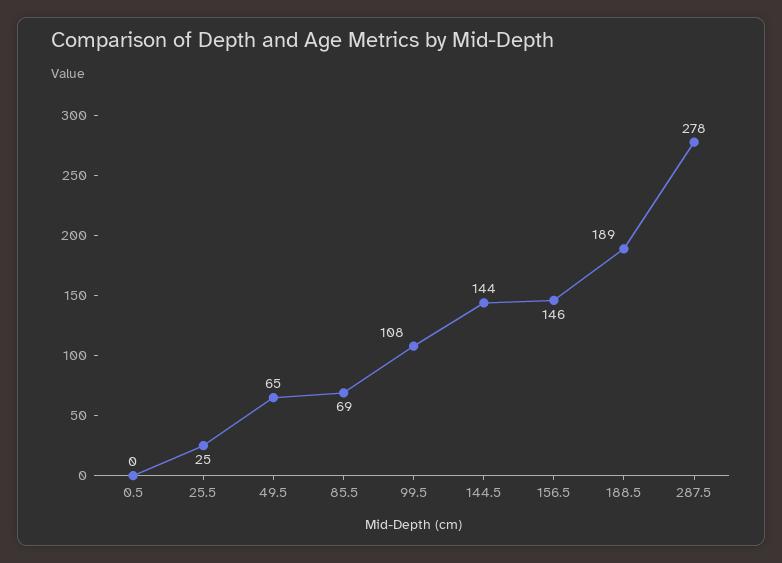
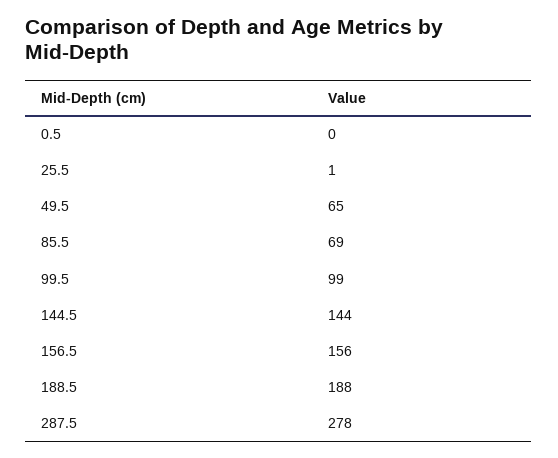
25.5: 25 -> 1
99.5: 108 -> 99
156.5: 146 -> 156
188.5: 189 -> 188

